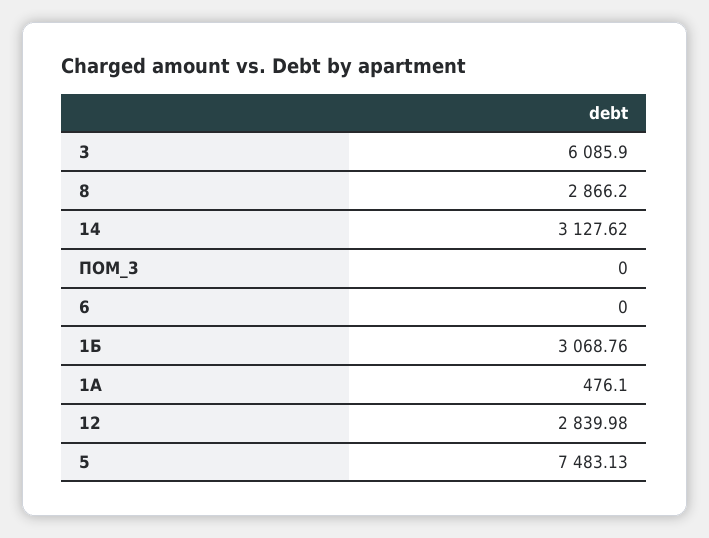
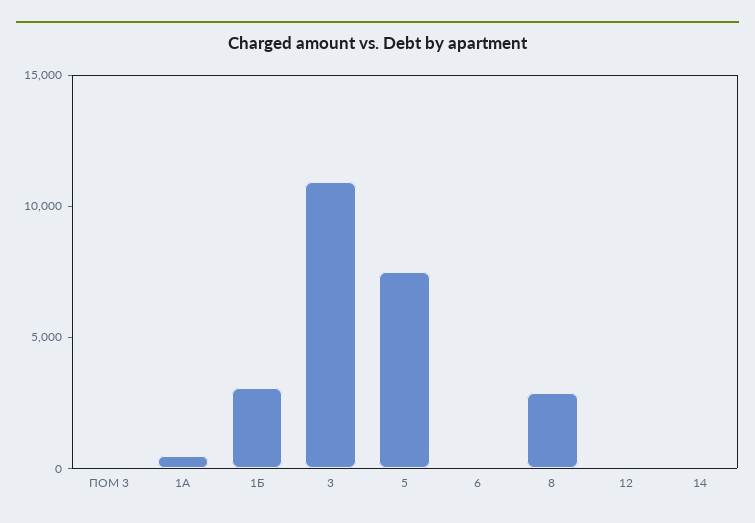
3: 6085.9 -> 11000
14: 3127.62 -> 0
12: 2839.98 -> 0

